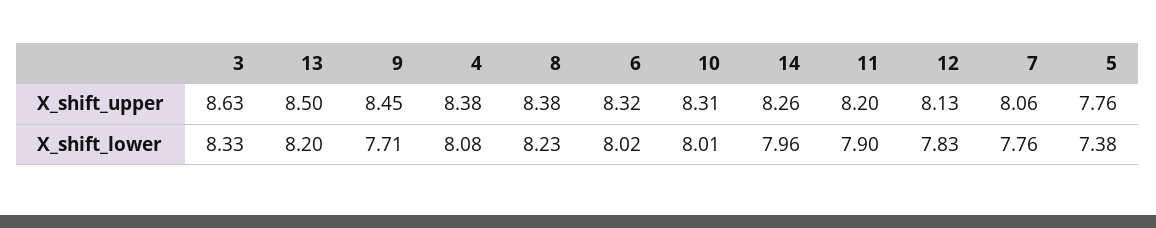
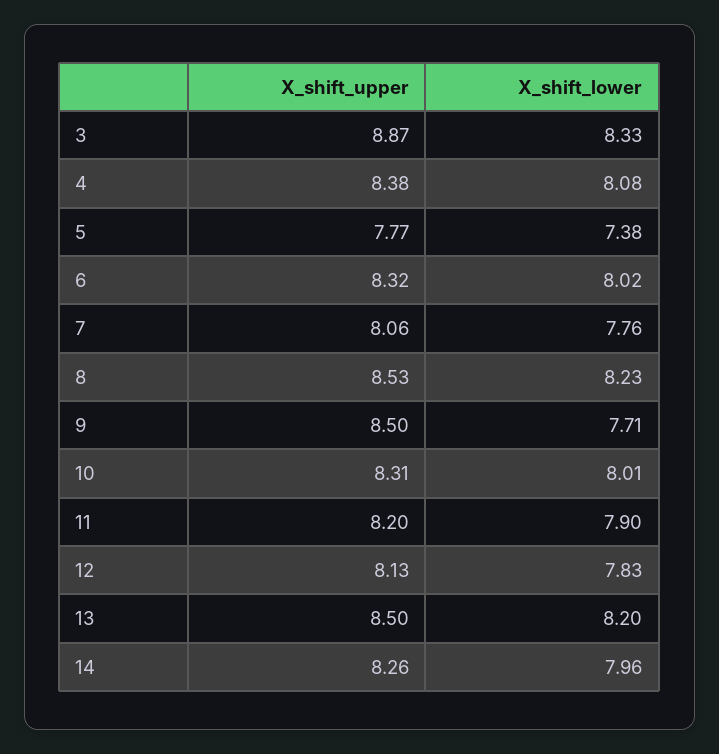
3, X_shift_upper: 8.63 -> 8.87
9, X_shift_upper: 8.45 -> 8.5
8, X_shift_upper: 8.38 -> 8.53
5, X_shift_upper: 7.76 -> 7.77

